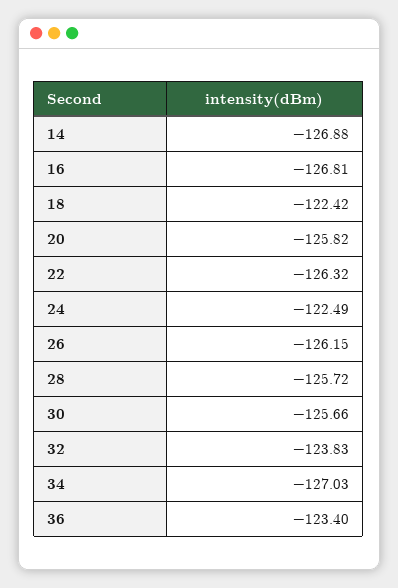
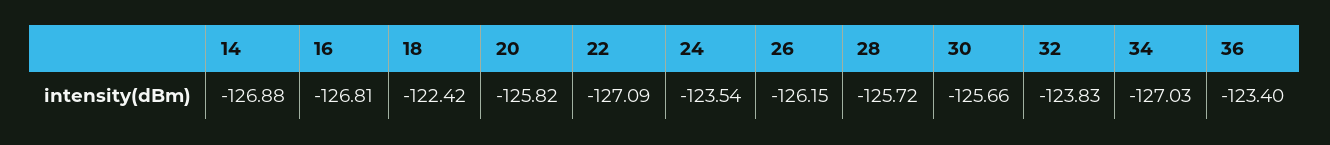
22: -126.32 -> -127.09
24: -122.49 -> -123.54

